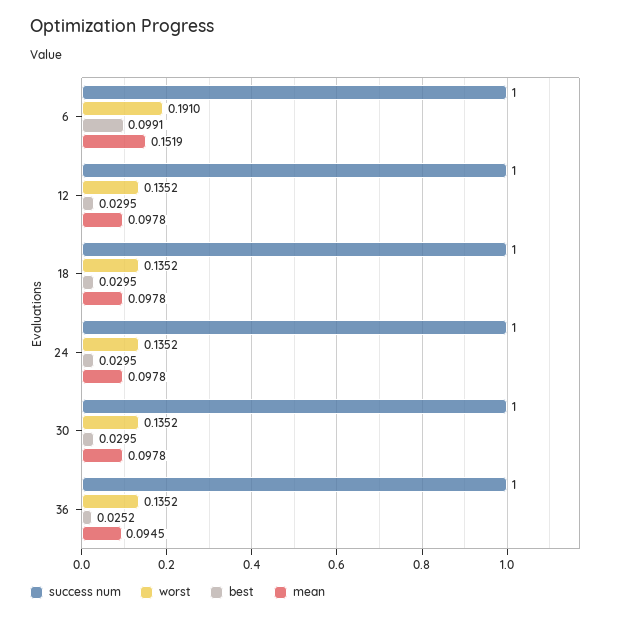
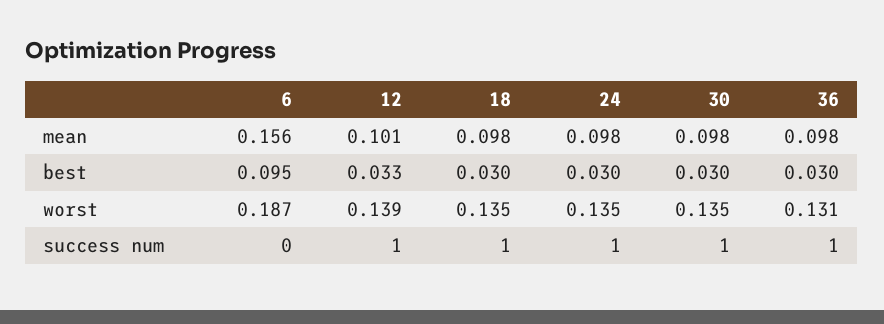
success num, 6: 1 -> 0
worst, 6: 0.191 -> 0.187
best, 6: 0.0991 -> 0.095
mean, 6: 0.1519 -> 0.156
worst, 12: 0.1352 -> 0.139
best, 12: 0.0295 -> 0.033
mean, 12: 0.0978 -> 0.101
worst, 36: 0.1352 -> 0.131
best, 36: 0.0252 -> 0.03
mean, 36: 0.0945 -> 0.098

